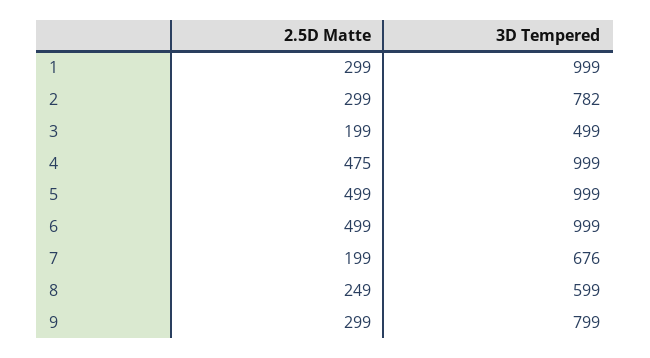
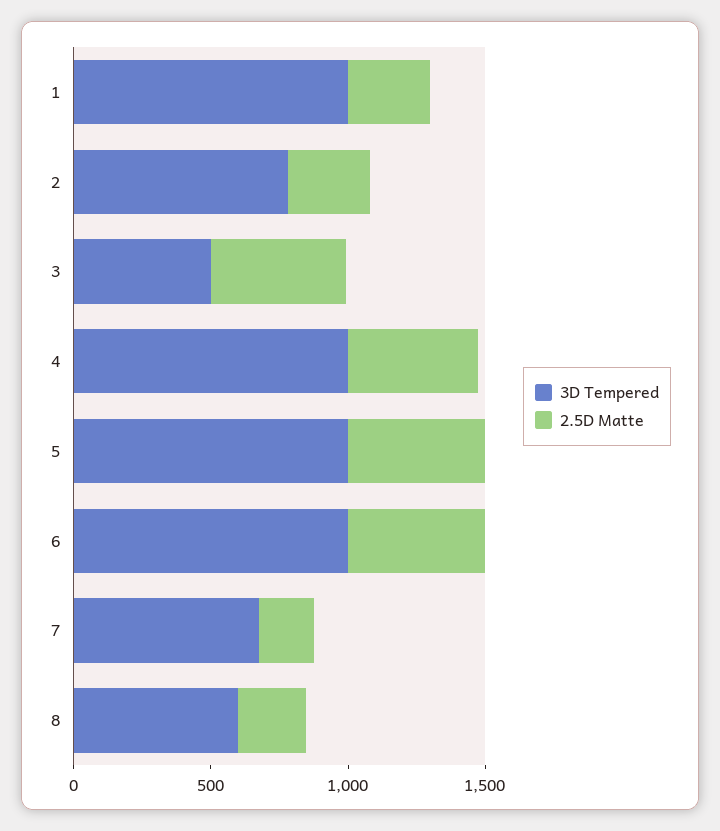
2.5D Matte, 3: 199 -> 500
2.5D Matte, 9: 299 -> none
3D Tempered, 9: 799 -> none

